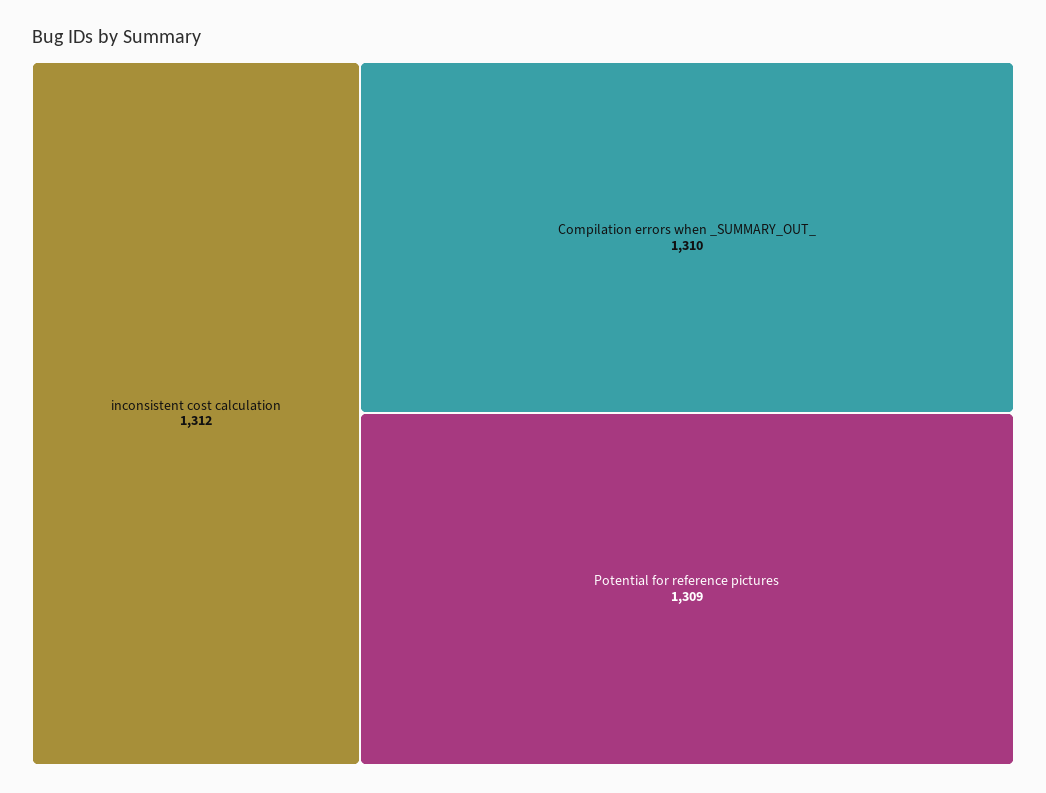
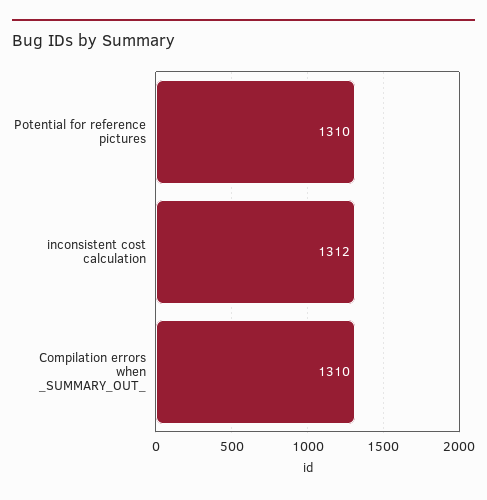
Potential for reference pictures: 1309 -> 1310

